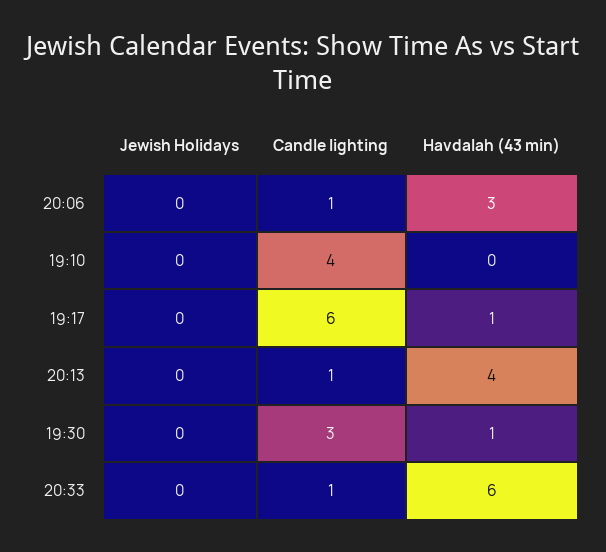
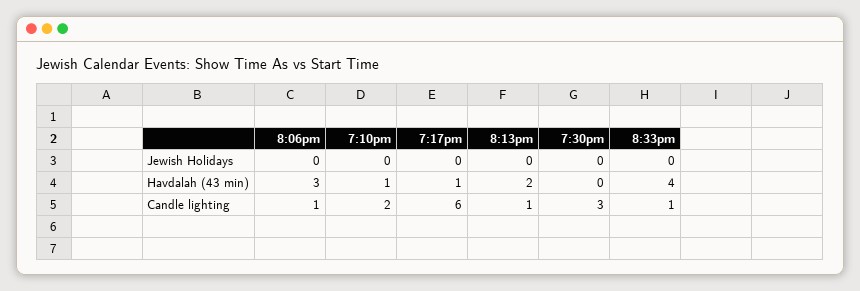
Candle lighting, 19:10: 4 -> 2
Havdalah (43 min), 19:10: 0 -> 1
Havdalah (43 min), 20:13: 4 -> 2
Havdalah (43 min), 19:30: 1 -> 0
Havdalah (43 min), 20:33: 6 -> 4

